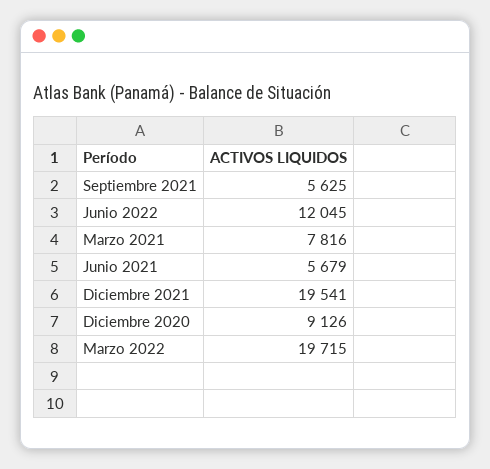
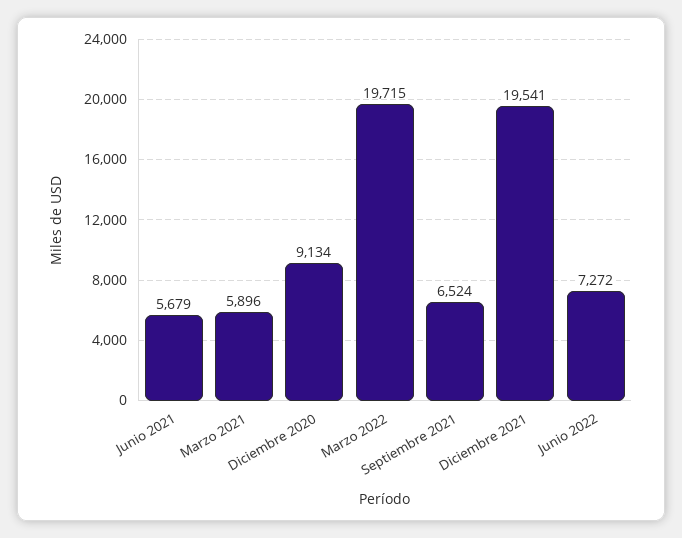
Septiembre 2021: 5625 -> 6524
Junio 2022: 12045 -> 7272
Marzo 2021: 7816 -> 5896
Diciembre 2020: 9126 -> 9134

